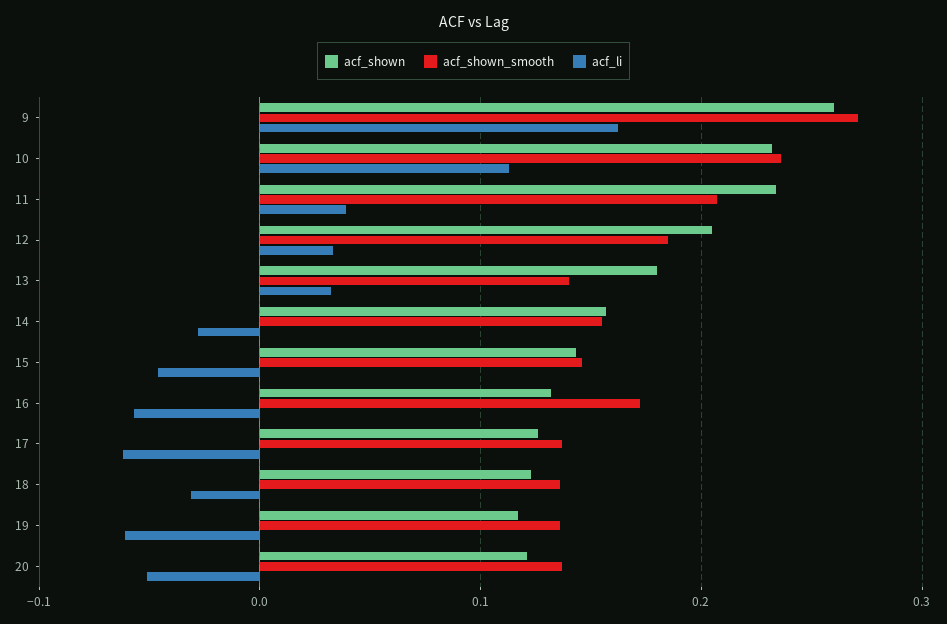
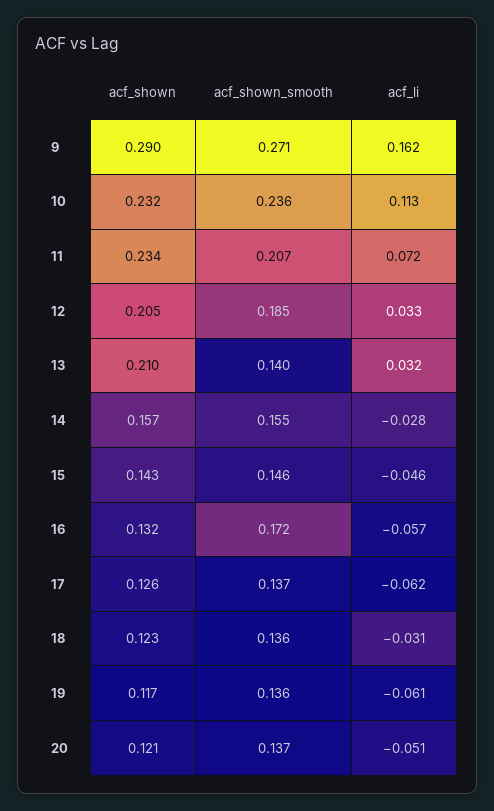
acf_shown, 9: 0.26 -> 0.29
acf_li, 11: 0.04 -> 0.072
acf_shown, 13: 0.18 -> 0.21

